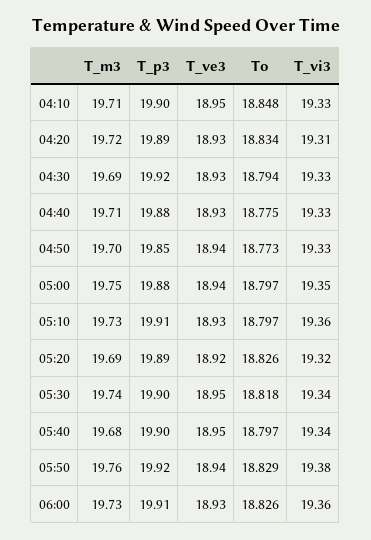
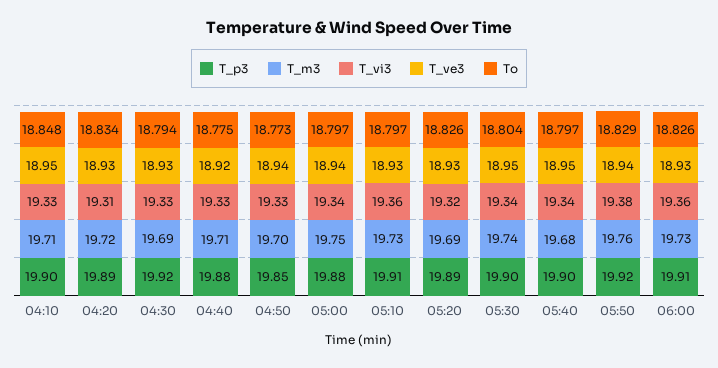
T_ve3, 04:40: 18.93 -> 18.92
T_vi3, 05:00: 19.35 -> 19.34
T_ve3, 05:20: 18.92 -> 18.93
To, 05:30: 18.818 -> 18.804

